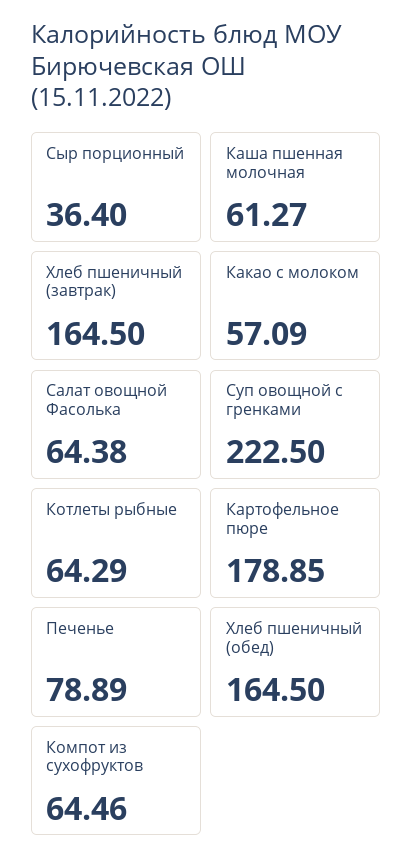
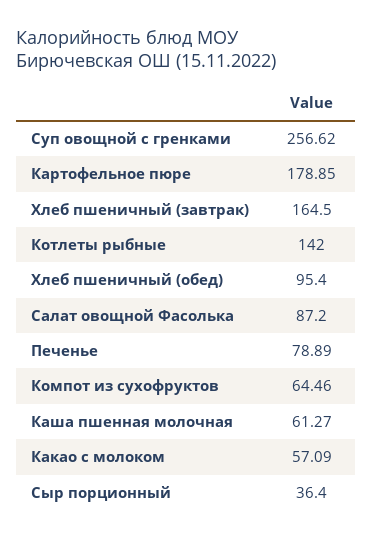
Салат овощной Фасолька: 64.38 -> 87.2
Суп овощной с гренками: 222.5 -> 256.62
Котлеты рыбные: 64.29 -> 142
Хлеб пшеничный (обед): 164.5 -> 95.4

